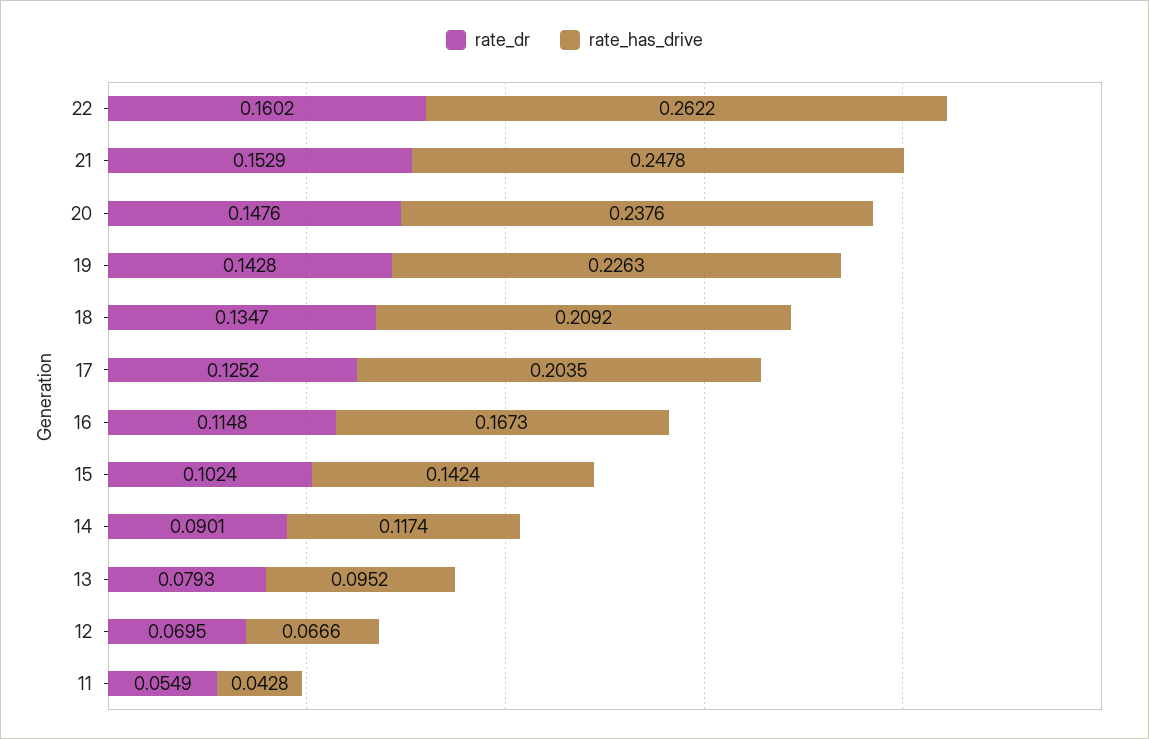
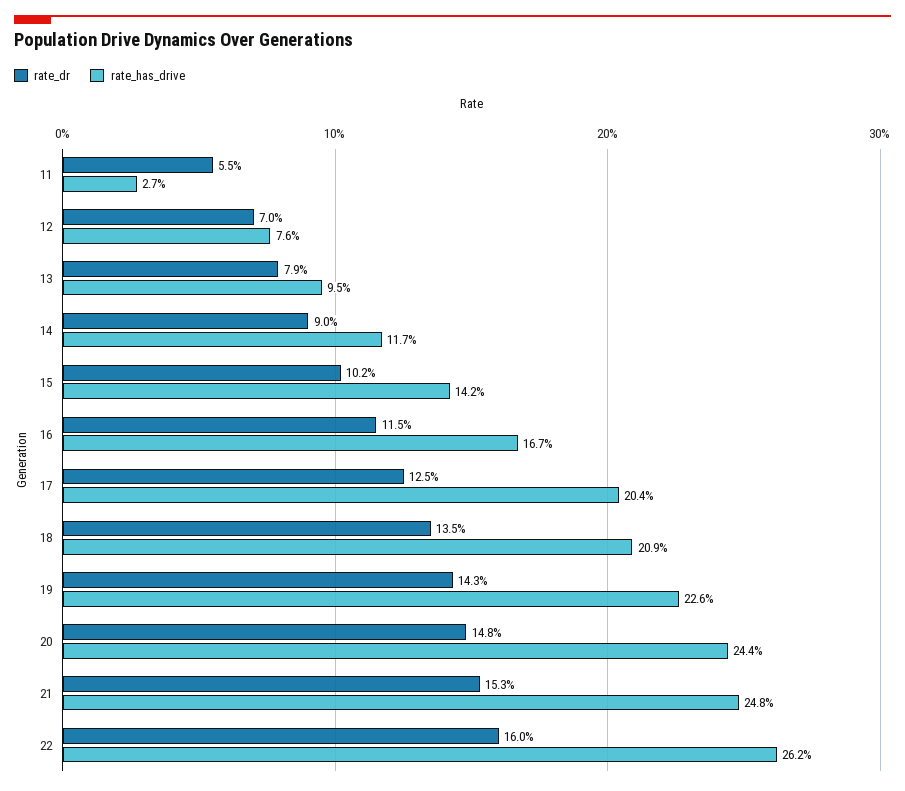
rate_has_drive, 20: 0.2376 -> 0.244
rate_has_drive, 12: 0.0666 -> 0.076
rate_has_drive, 11: 0.0428 -> 0.027

